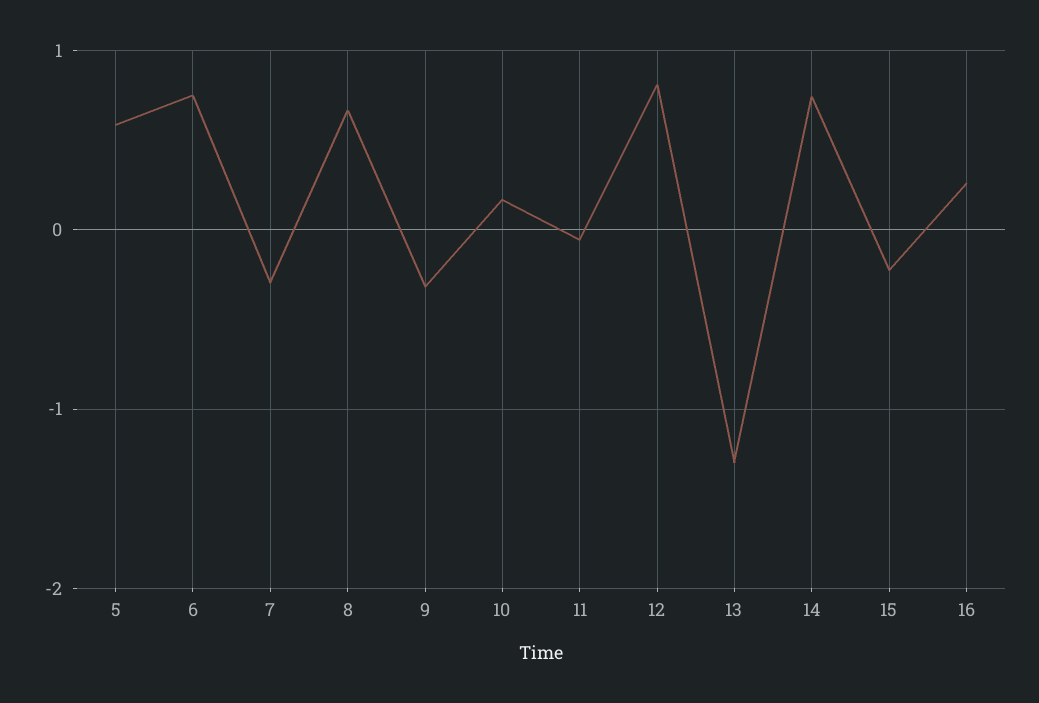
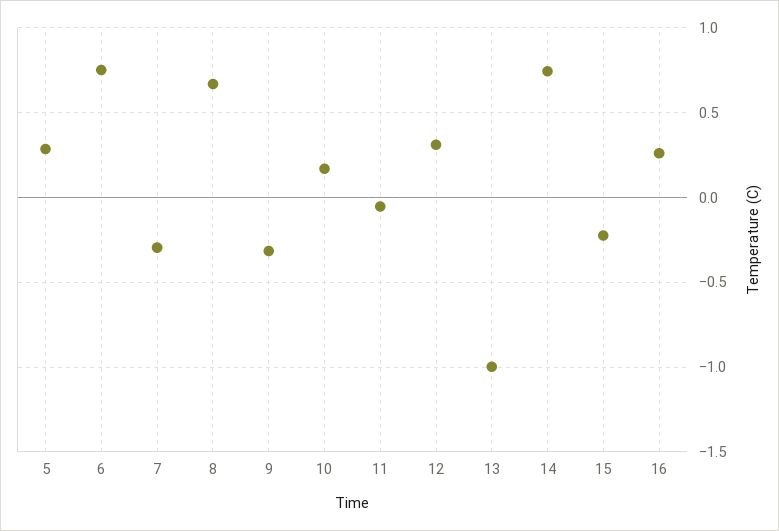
5: 0.6 -> 0.3
12: 0.8 -> 0.3
13: -1.3 -> -1

